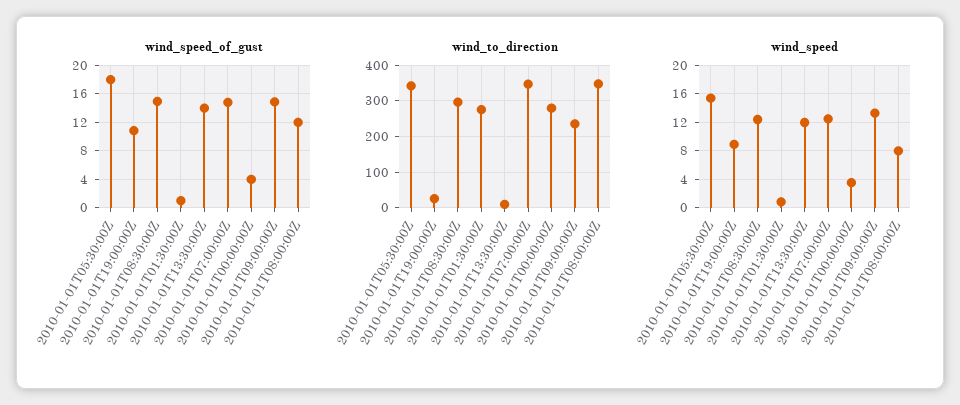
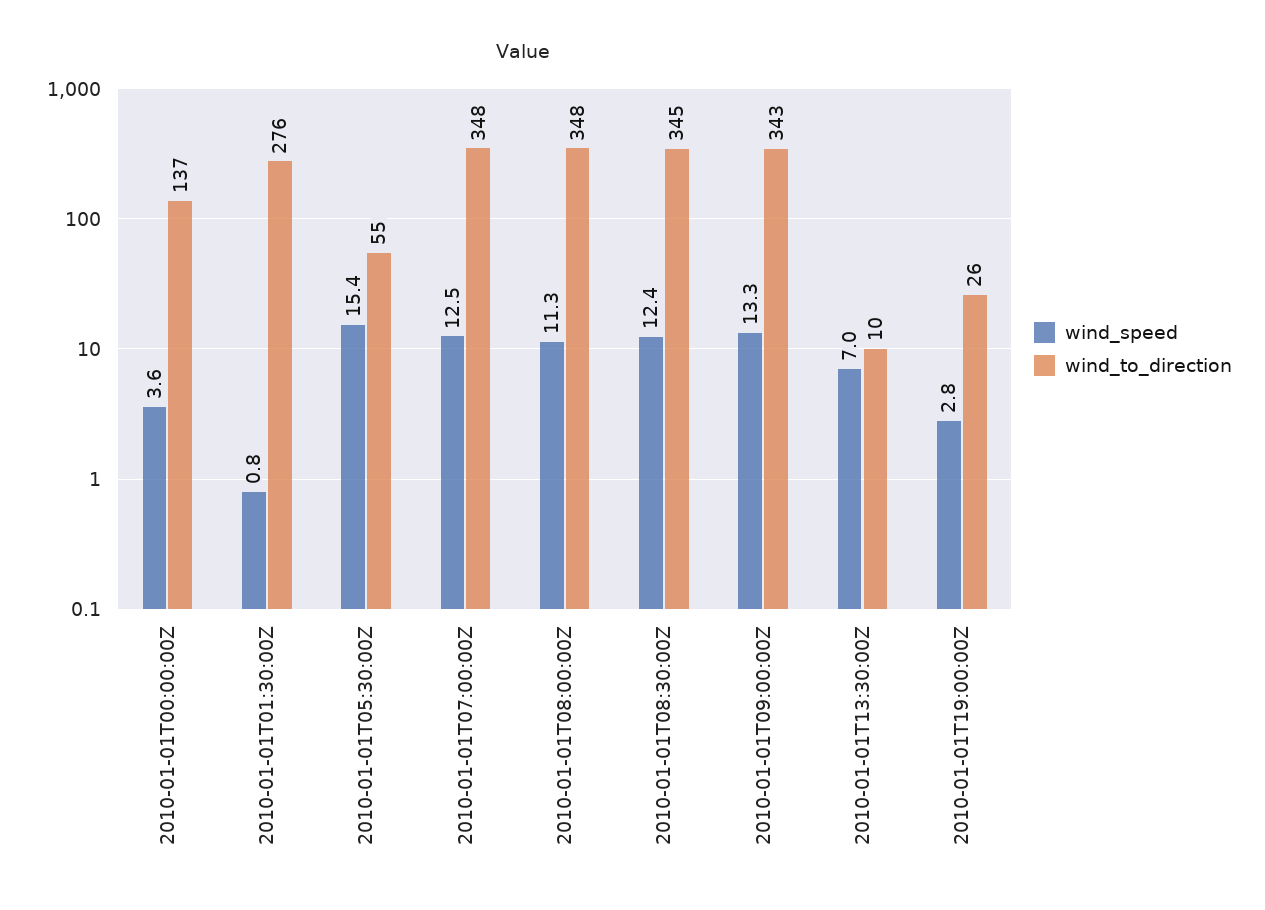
wind_speed_of_gust, 2010-01-01T05:30:00Z: 18 -> none
wind_speed_of_gust, 2010-01-01T19:00:00Z: 11 -> none
wind_speed_of_gust, 2010-01-01T08:30:00Z: 15 -> none
wind_speed_of_gust, 2010-01-01T01:30:00Z: 1 -> none
wind_speed_of_gust, 2010-01-01T13:30:00Z: 14 -> none
wind_speed_of_gust, 2010-01-01T07:00:00Z: 15 -> none
wind_speed_of_gust, 2010-01-01T00:00:00Z: 4 -> none
wind_speed_of_gust, 2010-01-01T09:00:00Z: 15 -> none
wind_speed_of_gust, 2010-01-01T08:00:00Z: 12 -> none
wind_to_direction, 2010-01-01T05:30:00Z: 340 -> 55
wind_to_direction, 2010-01-01T08:30:00Z: 300 -> 345
wind_to_direction, 2010-01-01T00:00:00Z: 280 -> 137
wind_to_direction, 2010-01-01T09:00:00Z: 240 -> 343
wind_speed, 2010-01-01T19:00:00Z: 9 -> 2.8
wind_speed, 2010-01-01T13:30:00Z: 12 -> 7
wind_speed, 2010-01-01T08:00:00Z: 8 -> 11.3

